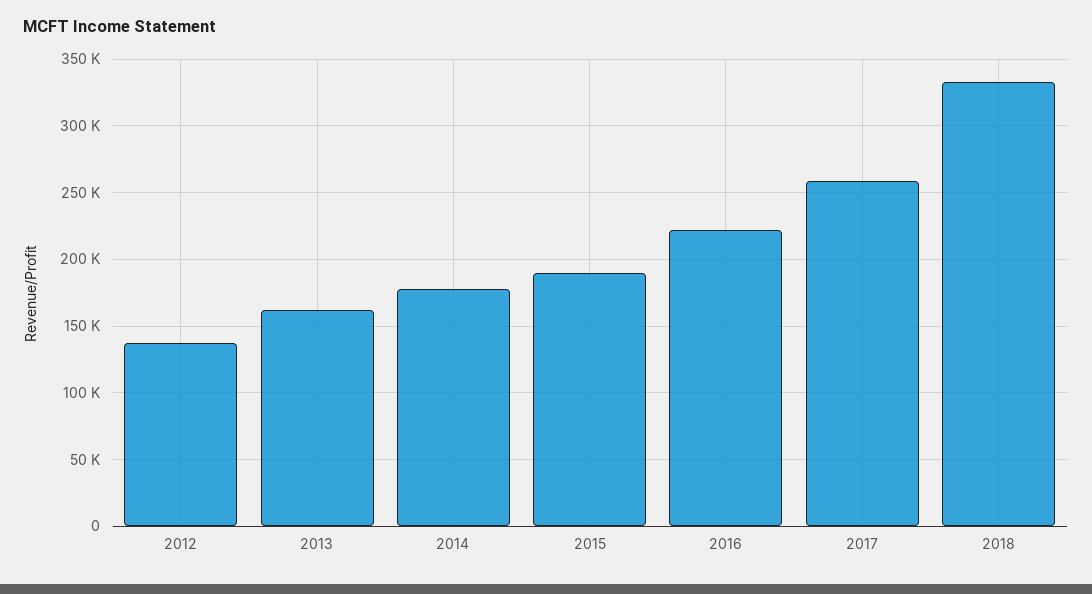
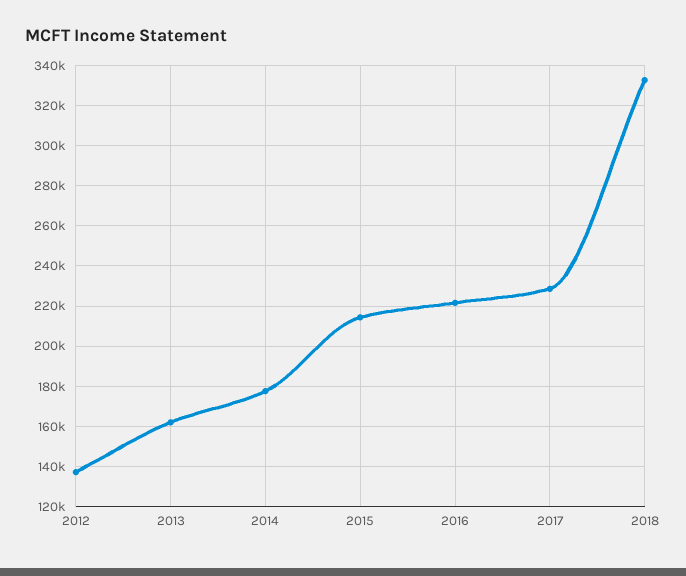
2015: 190000 -> 215000
2017: 260000 -> 230000

